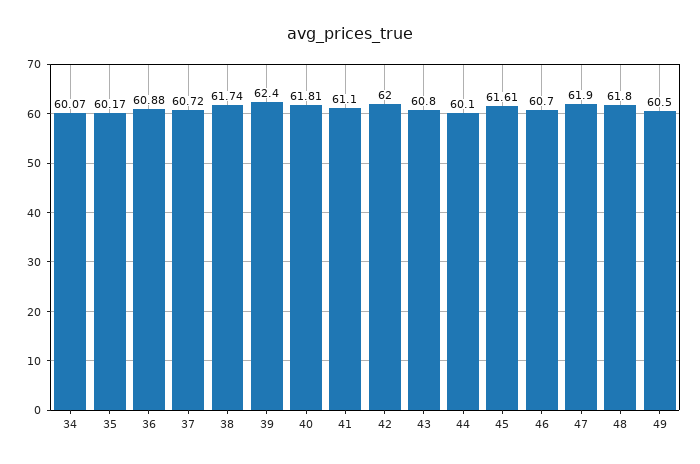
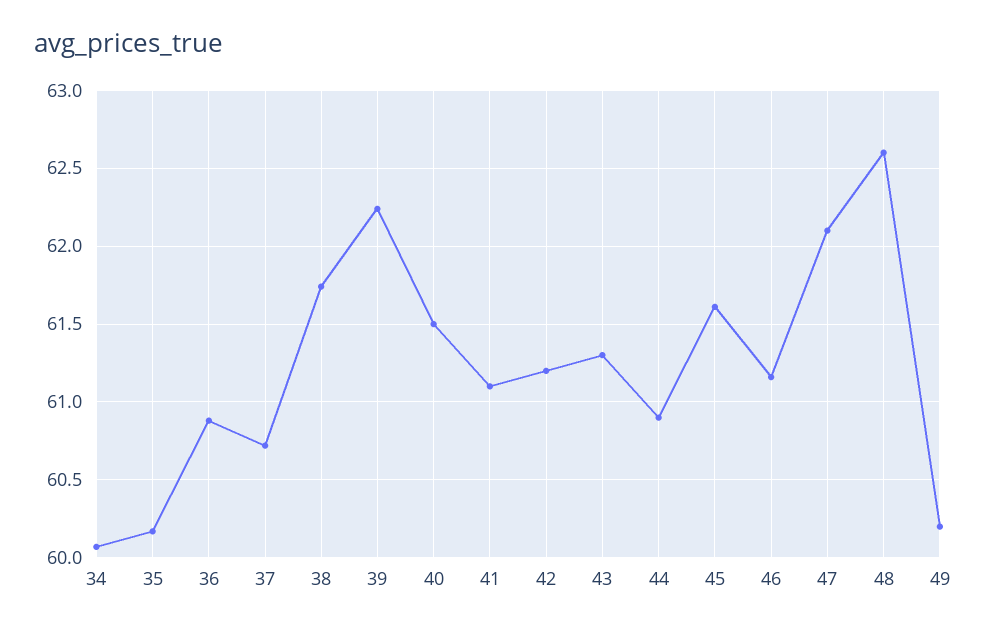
39: 62.4 -> 62.25
40: 61.81 -> 61.5
42: 62 -> 61.2
43: 60.8 -> 61.3
44: 60.1 -> 60.9
46: 60.7 -> 61.15
47: 61.9 -> 62.1
48: 61.8 -> 62.6
49: 60.5 -> 60.2

